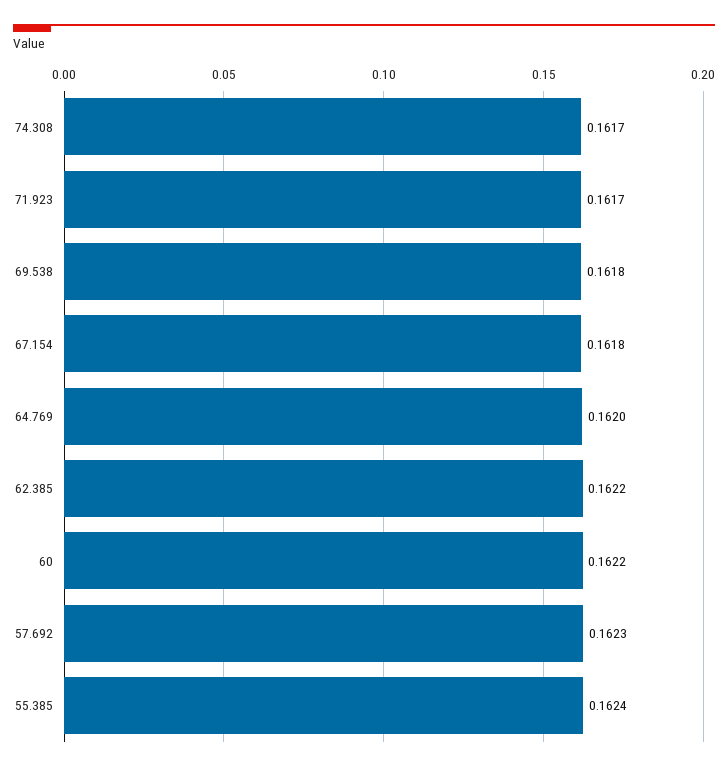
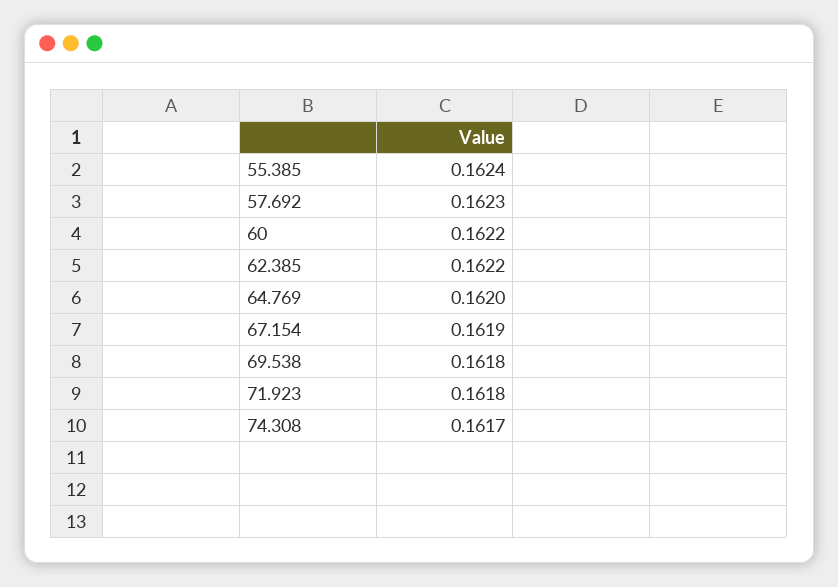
71.923: 0.1617 -> 0.1618
67.154: 0.1618 -> 0.1619

